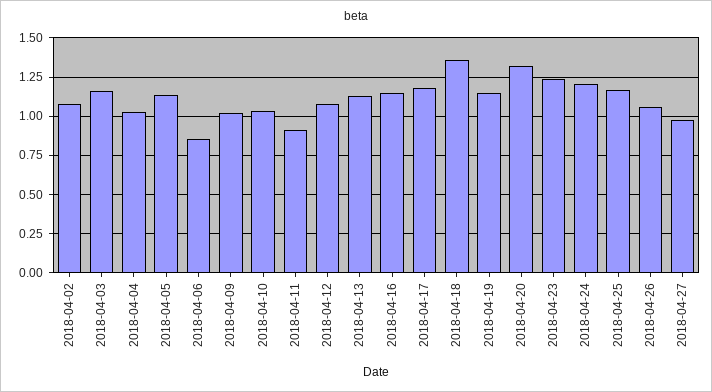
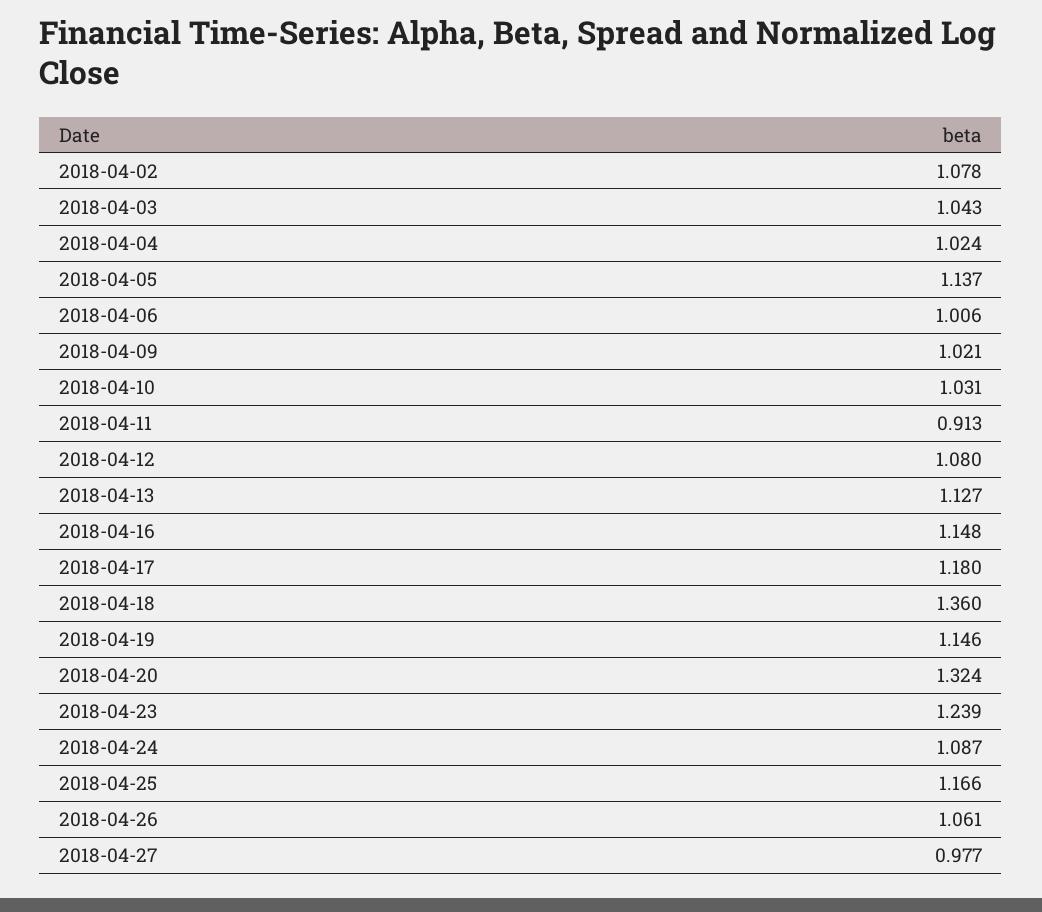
2018-04-03: 1.15 -> 1.043
2018-04-06: 0.85 -> 1.006
2018-04-24: 1.2 -> 1.087

